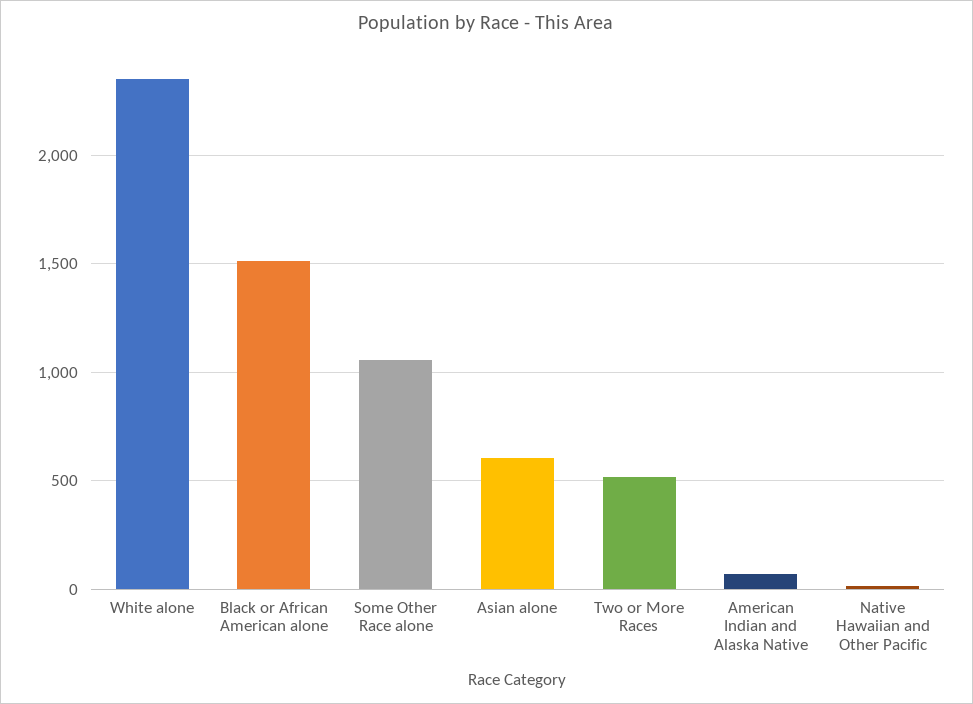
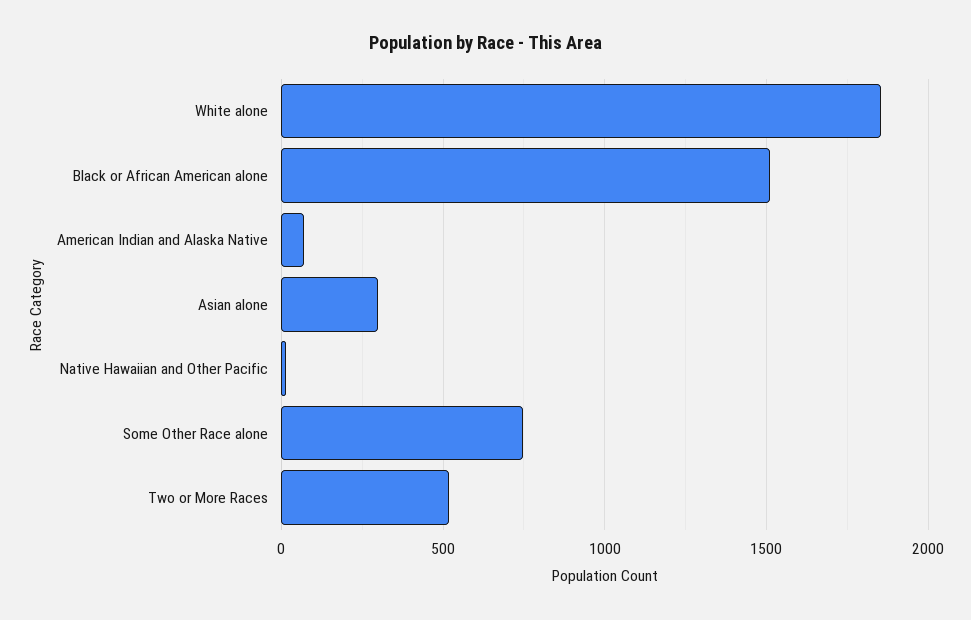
White alone: 2350 -> 1850
Some Other Race alone: 1050 -> 750
Asian alone: 600 -> 300

